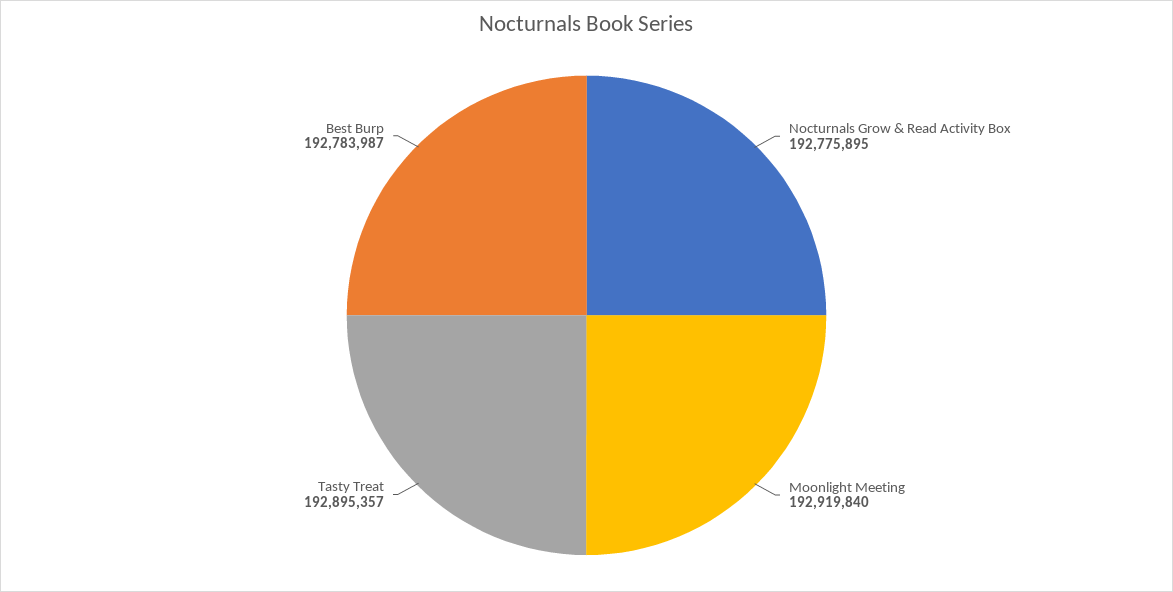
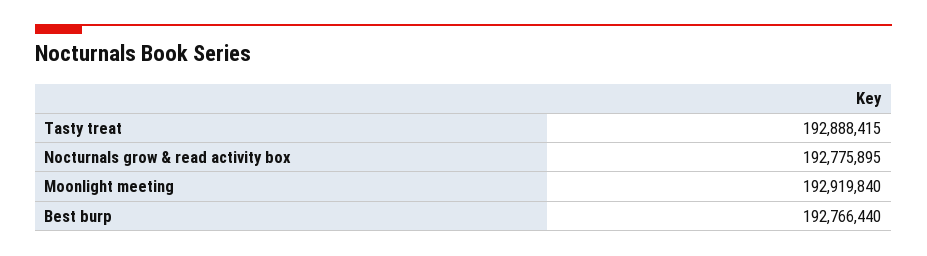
Tasty Treat: 192895357 -> 192888415
Best Burp: 192783987 -> 192766440

